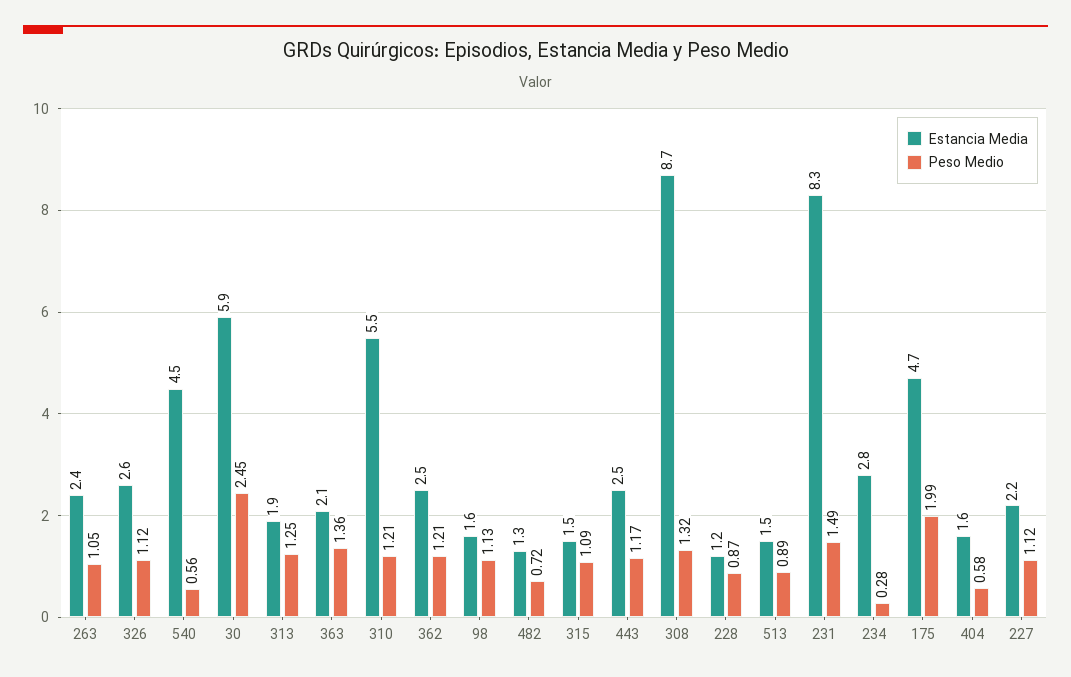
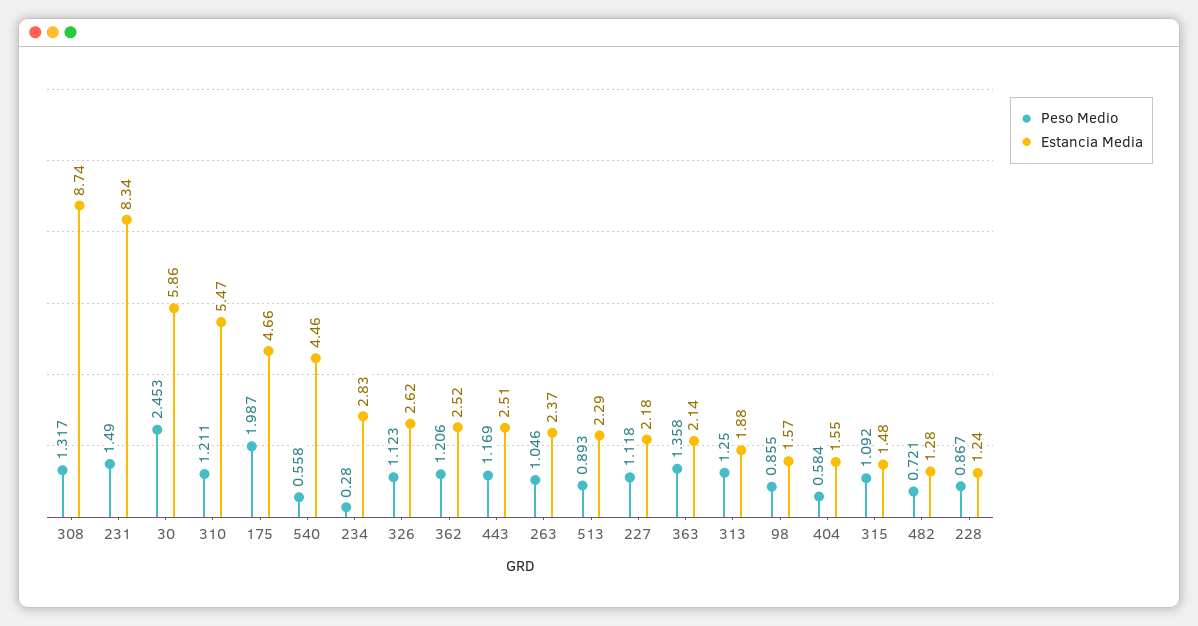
Peso Medio, 98: 1.13 -> 0.855
Estancia Media, 513: 1.5 -> 2.29

